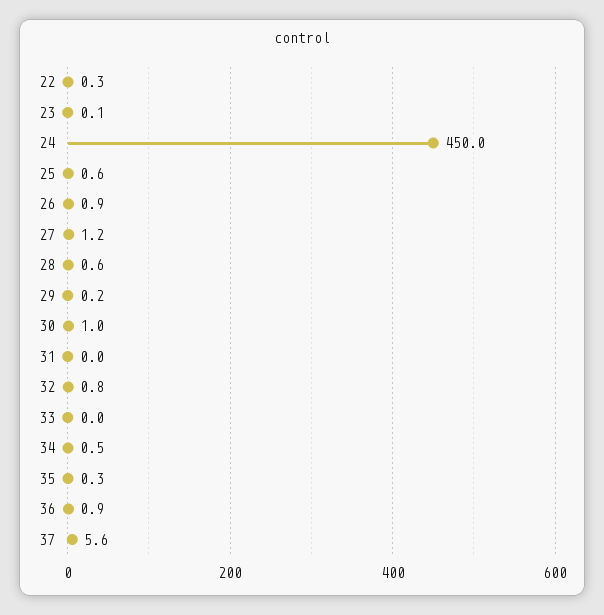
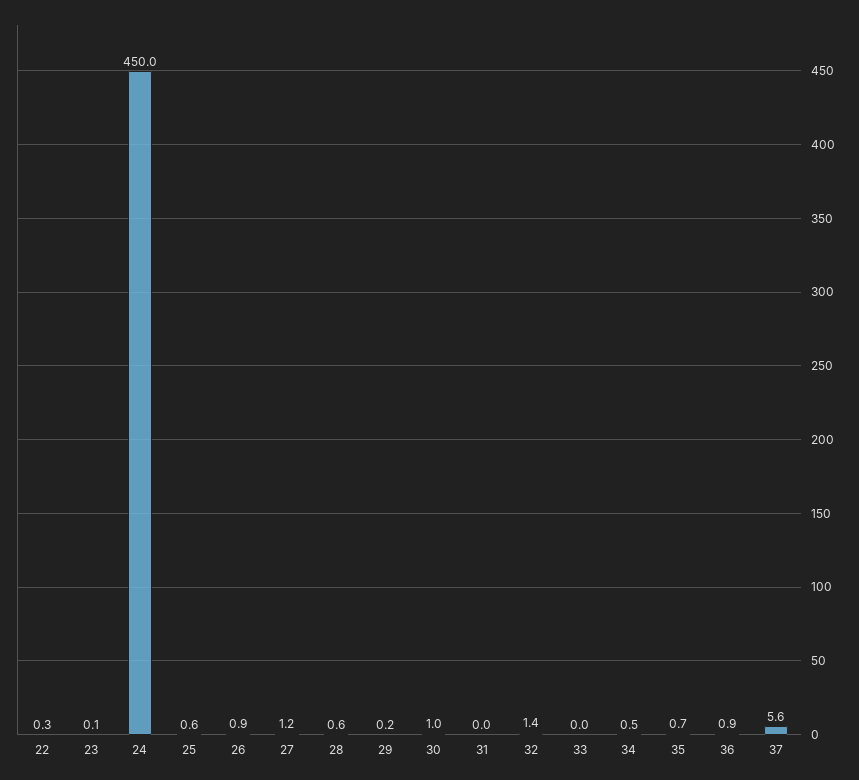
32: 0.8 -> 1.4
35: 0.3 -> 0.7

